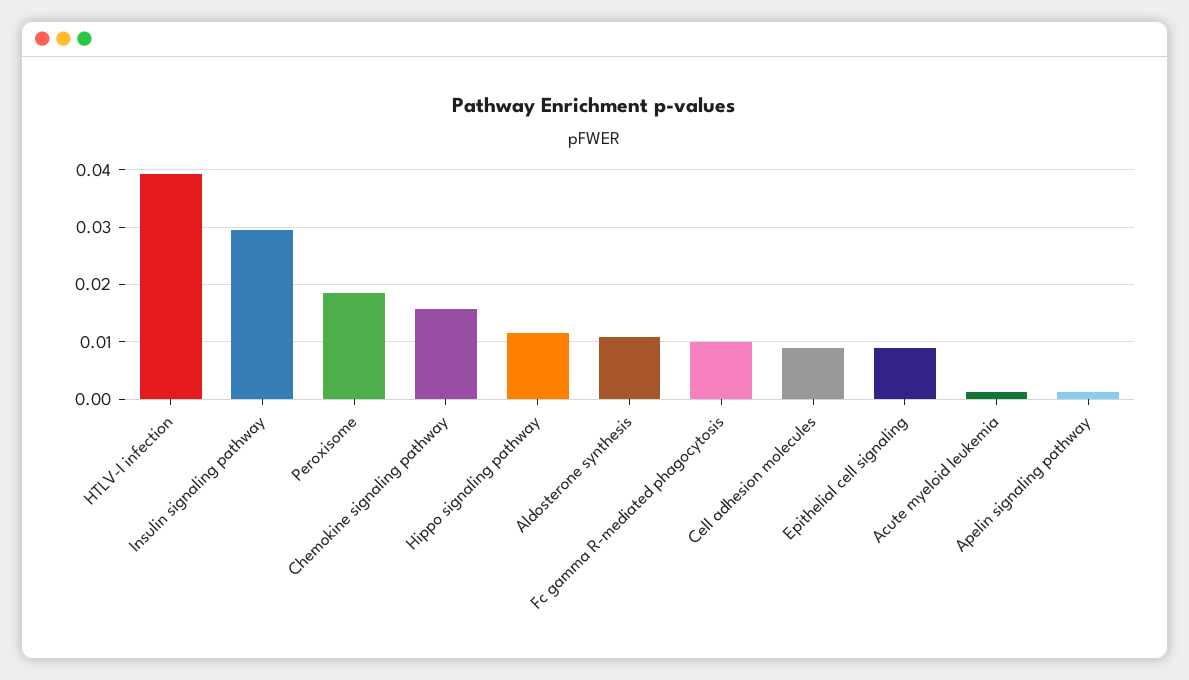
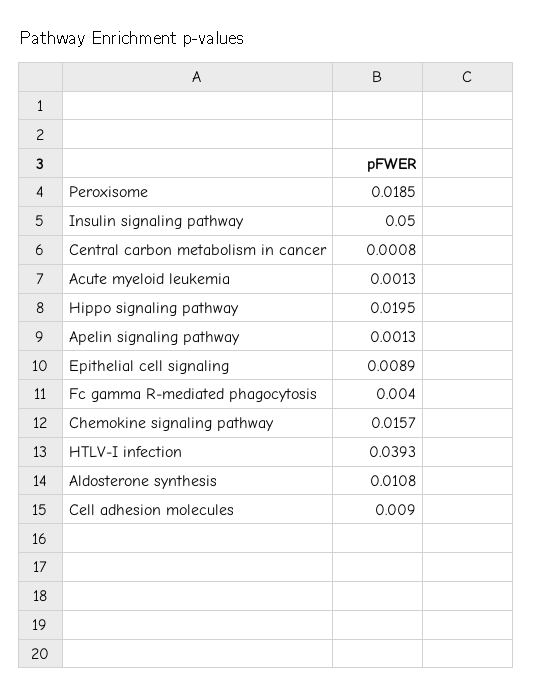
Insulin signaling pathway: 0.03 -> 0.05
Hippo signaling pathway: 0.012 -> 0.0195
Fc gamma R-mediated phagocytosis: 0.01 -> 0.004
Central carbon metabolism in cancer: none -> 0.0008

